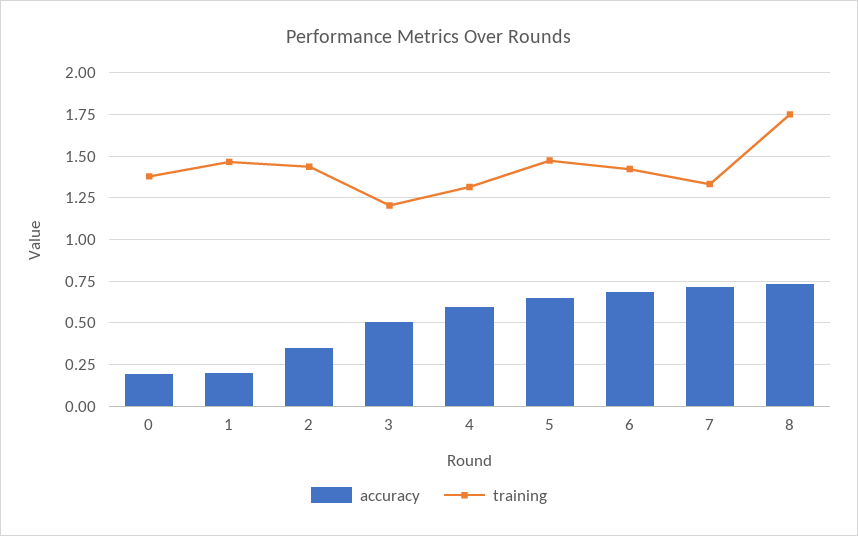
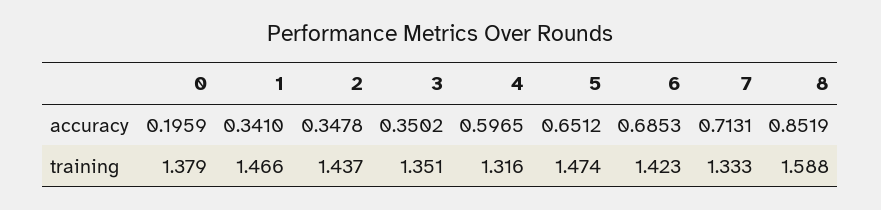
accuracy, 1: 0.2 -> 0.341
accuracy, 3: 0.5 -> 0.3502
training, 3: 1.2 -> 1.351
accuracy, 8: 0.75 -> 0.8519
training, 8: 1.75 -> 1.588

